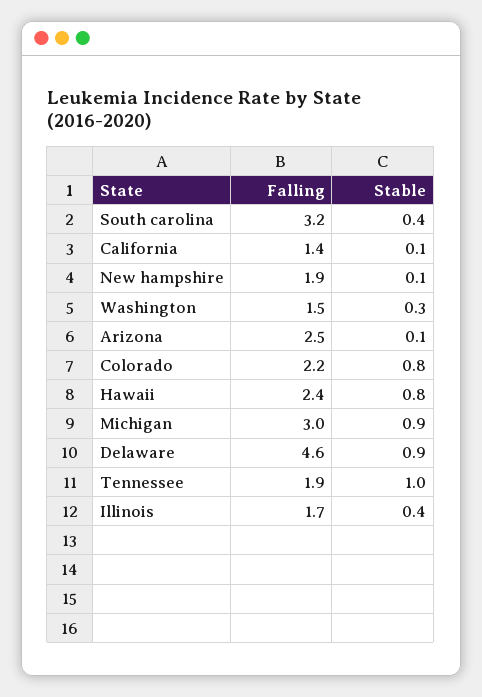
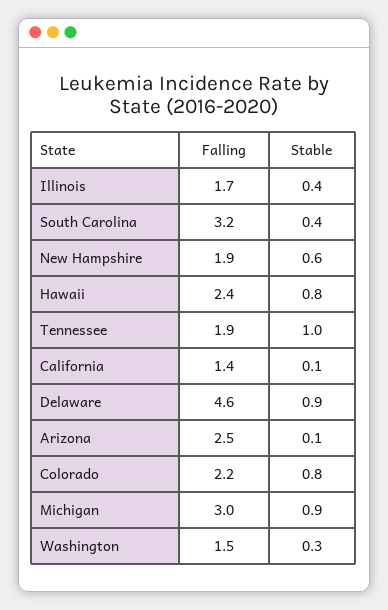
Stable, New hampshire: 0.1 -> 0.6

